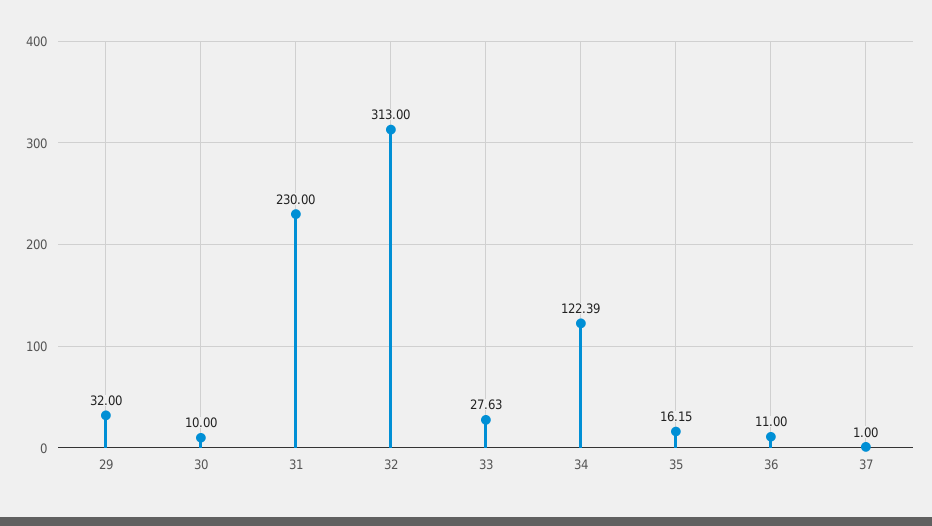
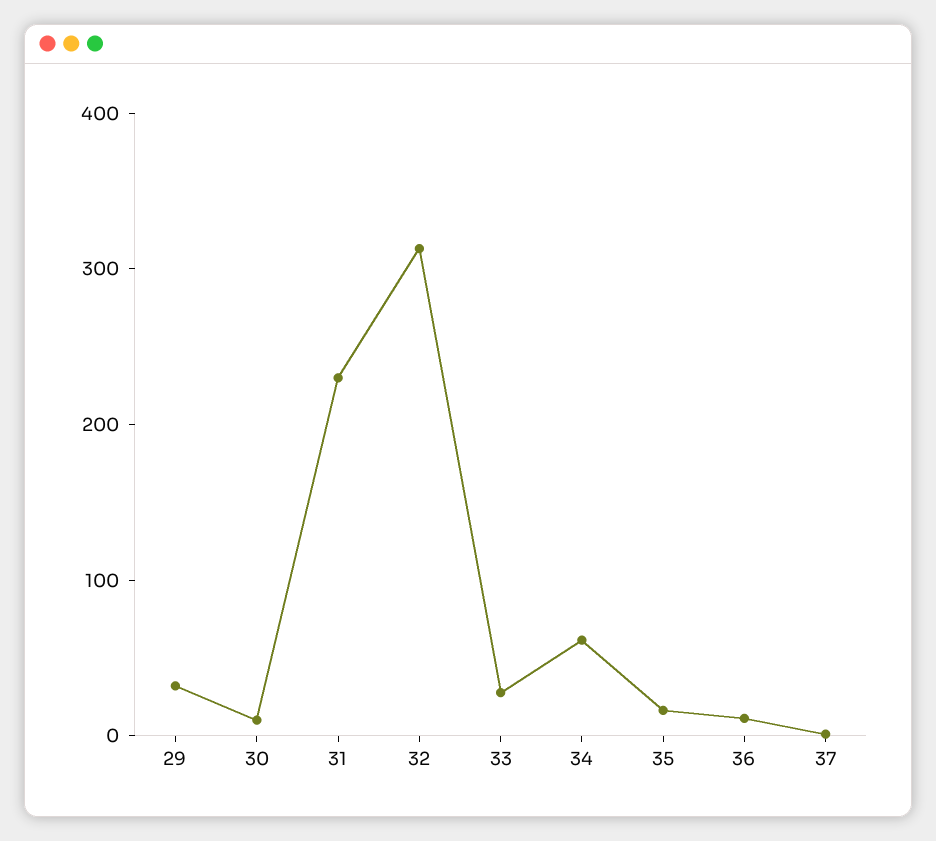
34: 122.39 -> 60

